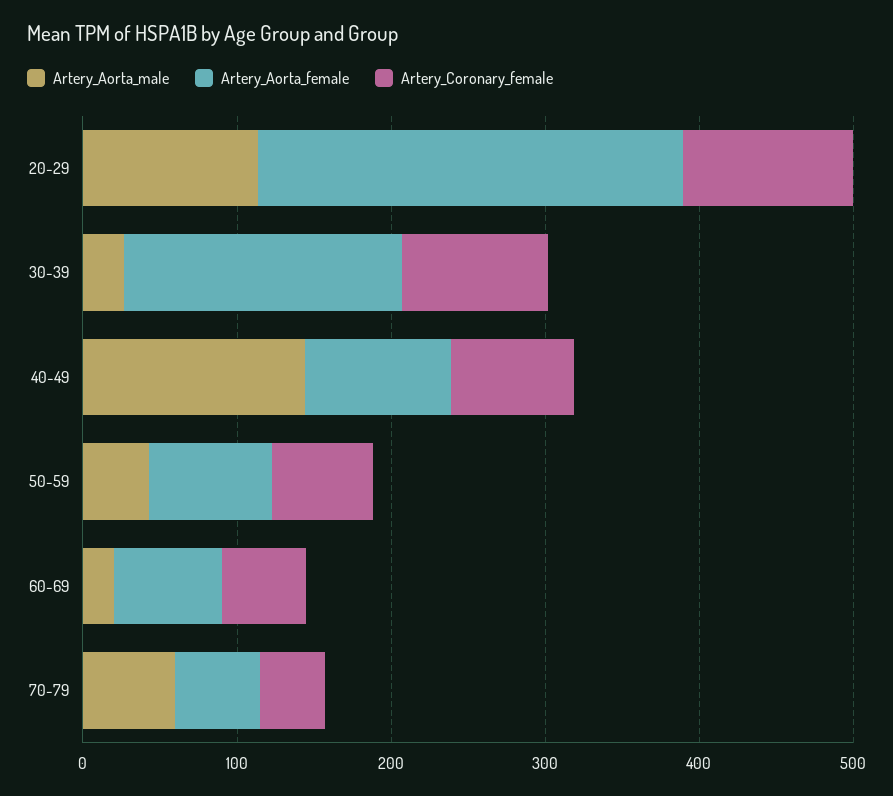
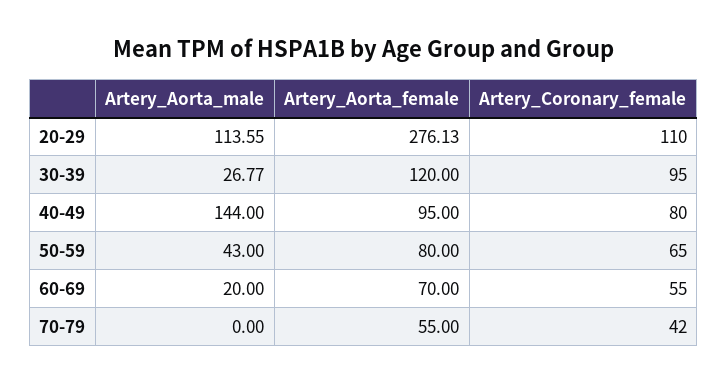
Artery_Aorta_female, 30-39: 180 -> 120
Artery_Aorta_male, 70-79: 60 -> 0

